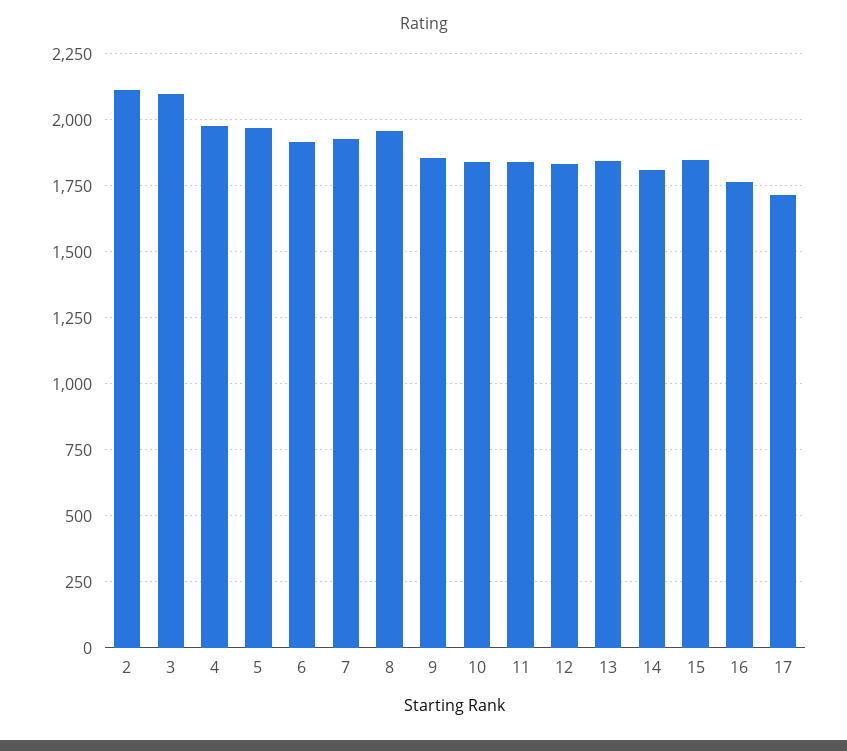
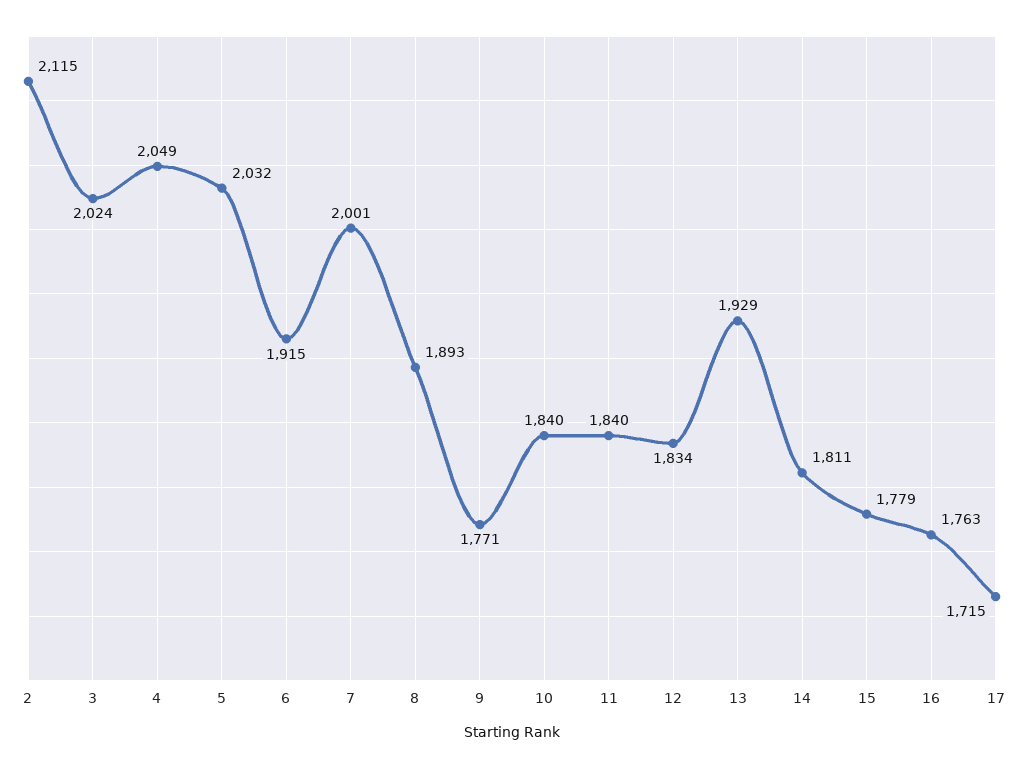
3: 2100 -> 2024
4: 1975 -> 2049
5: 1975 -> 2032
7: 1925 -> 2001
8: 1950 -> 1893
9: 1850 -> 1771
13: 1850 -> 1929
15: 1850 -> 1779

